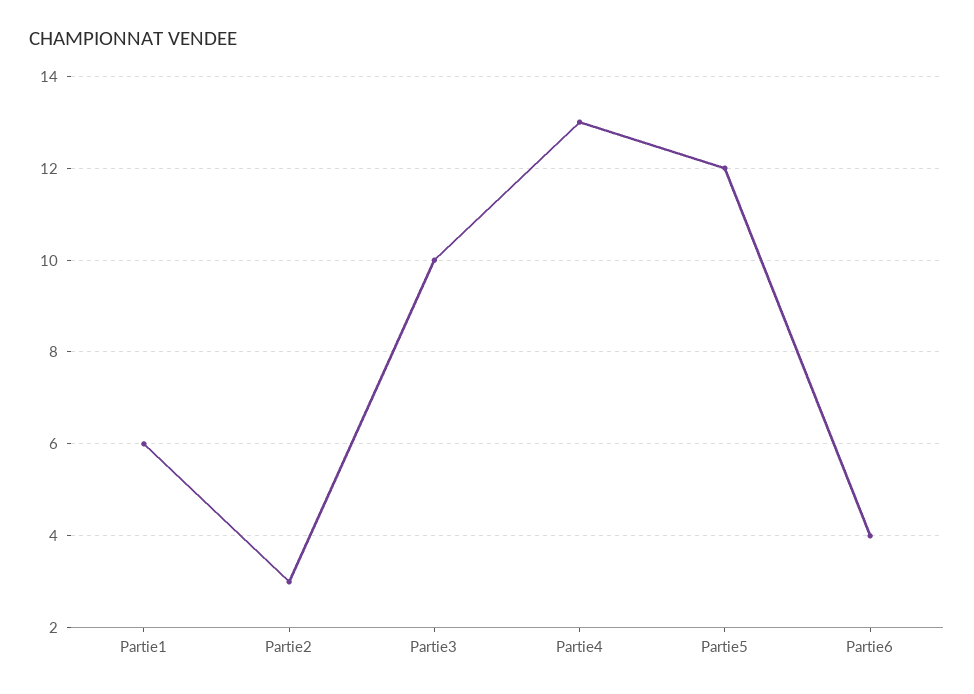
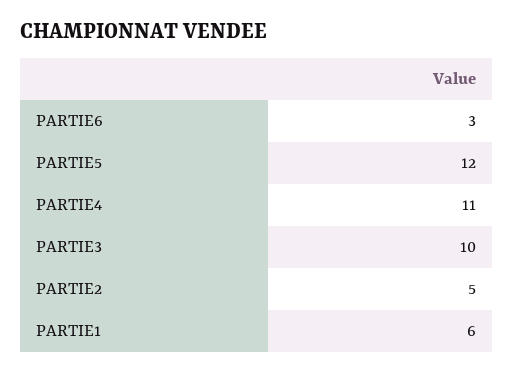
Partie2: 3 -> 5
Partie4: 13 -> 11
Partie6: 4 -> 3

